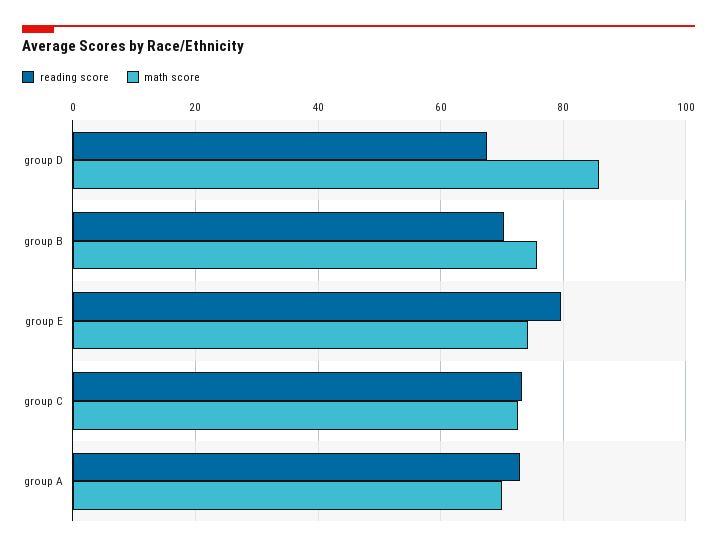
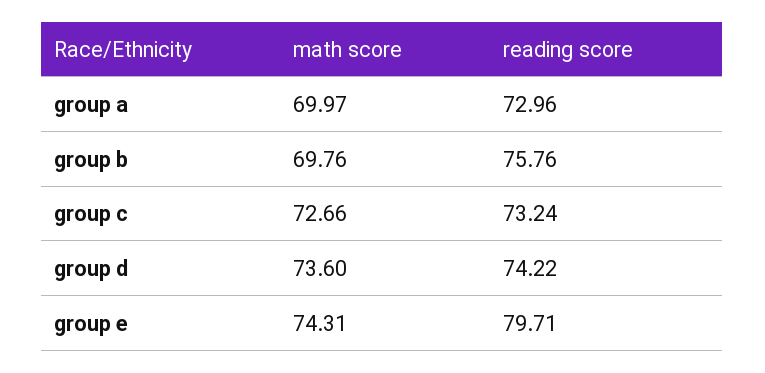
reading score, group D: 68 -> 74.22
math score, group D: 86 -> 73.6
reading score, group B: 70 -> 75.76
math score, group B: 76 -> 69.76

